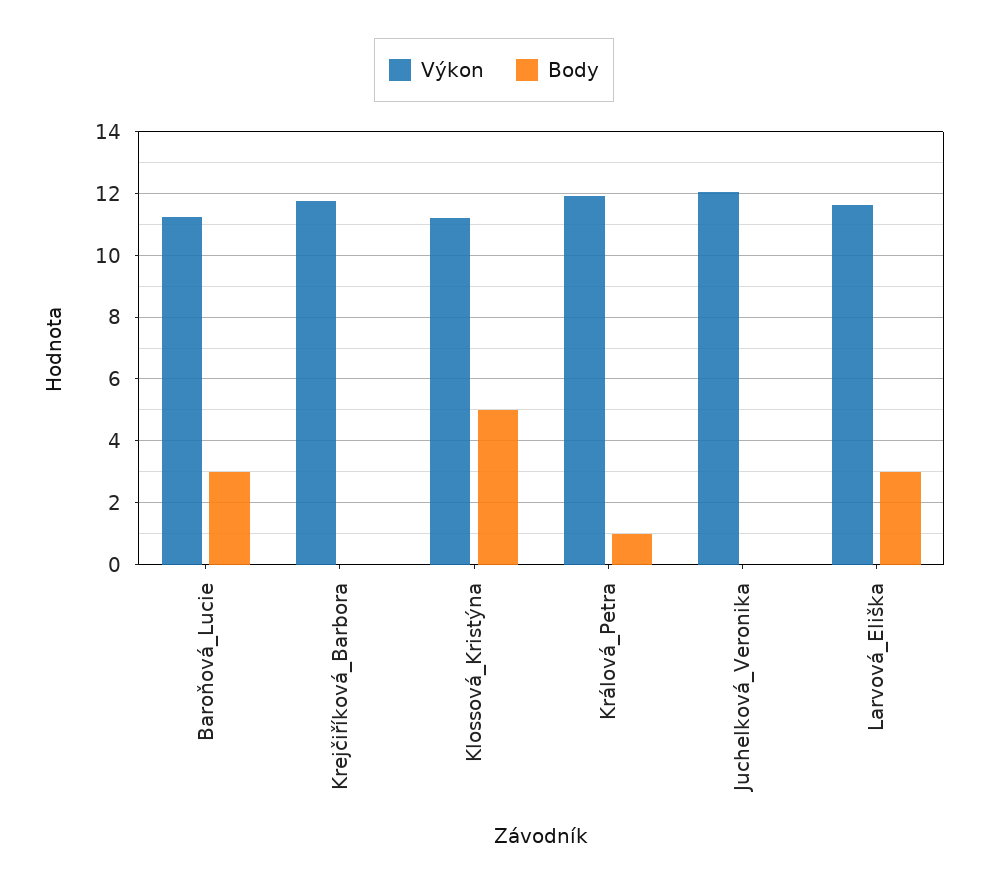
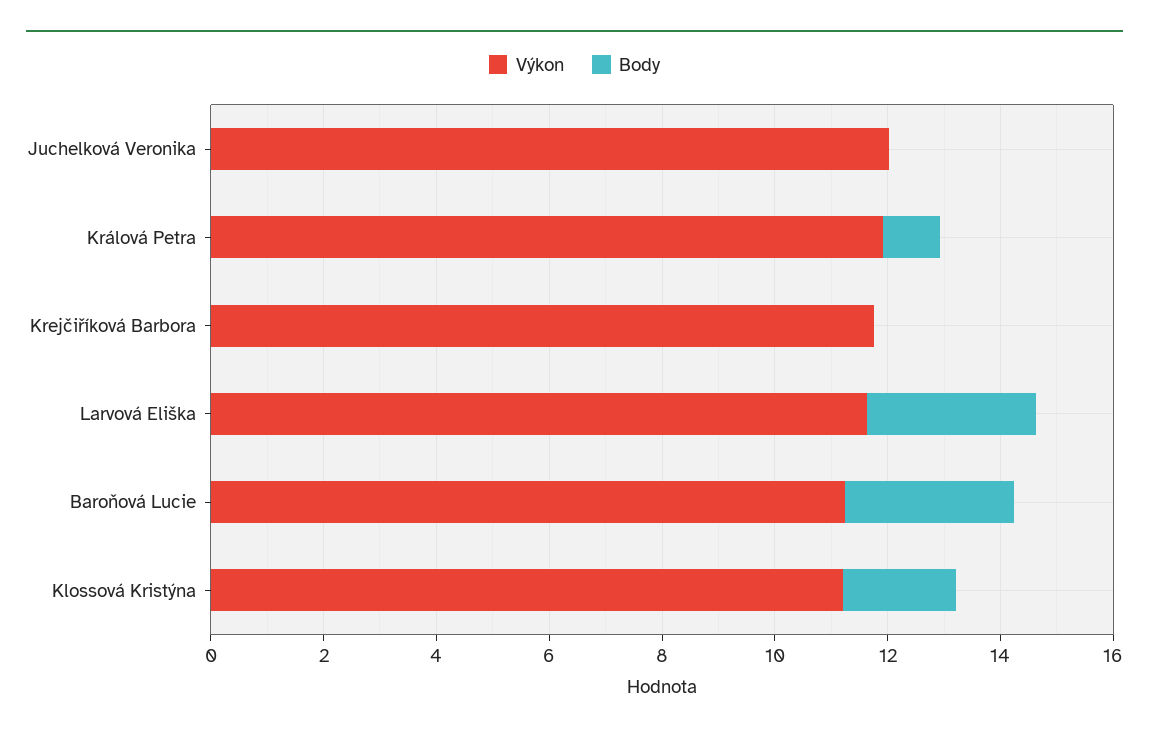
Body, Klossová_Kristýna: 5 -> 2

